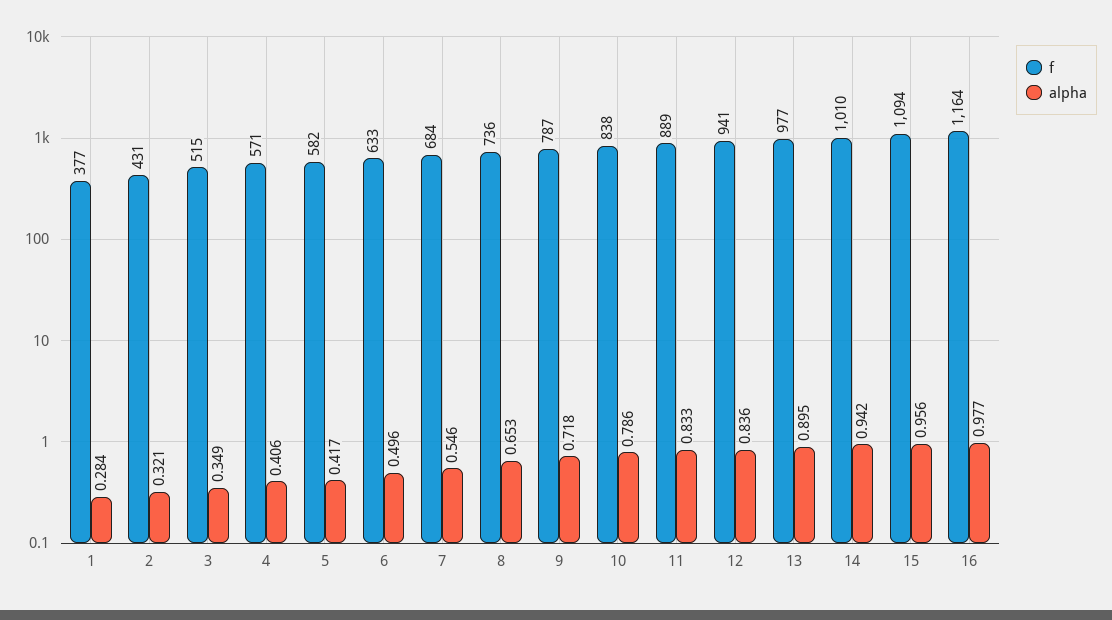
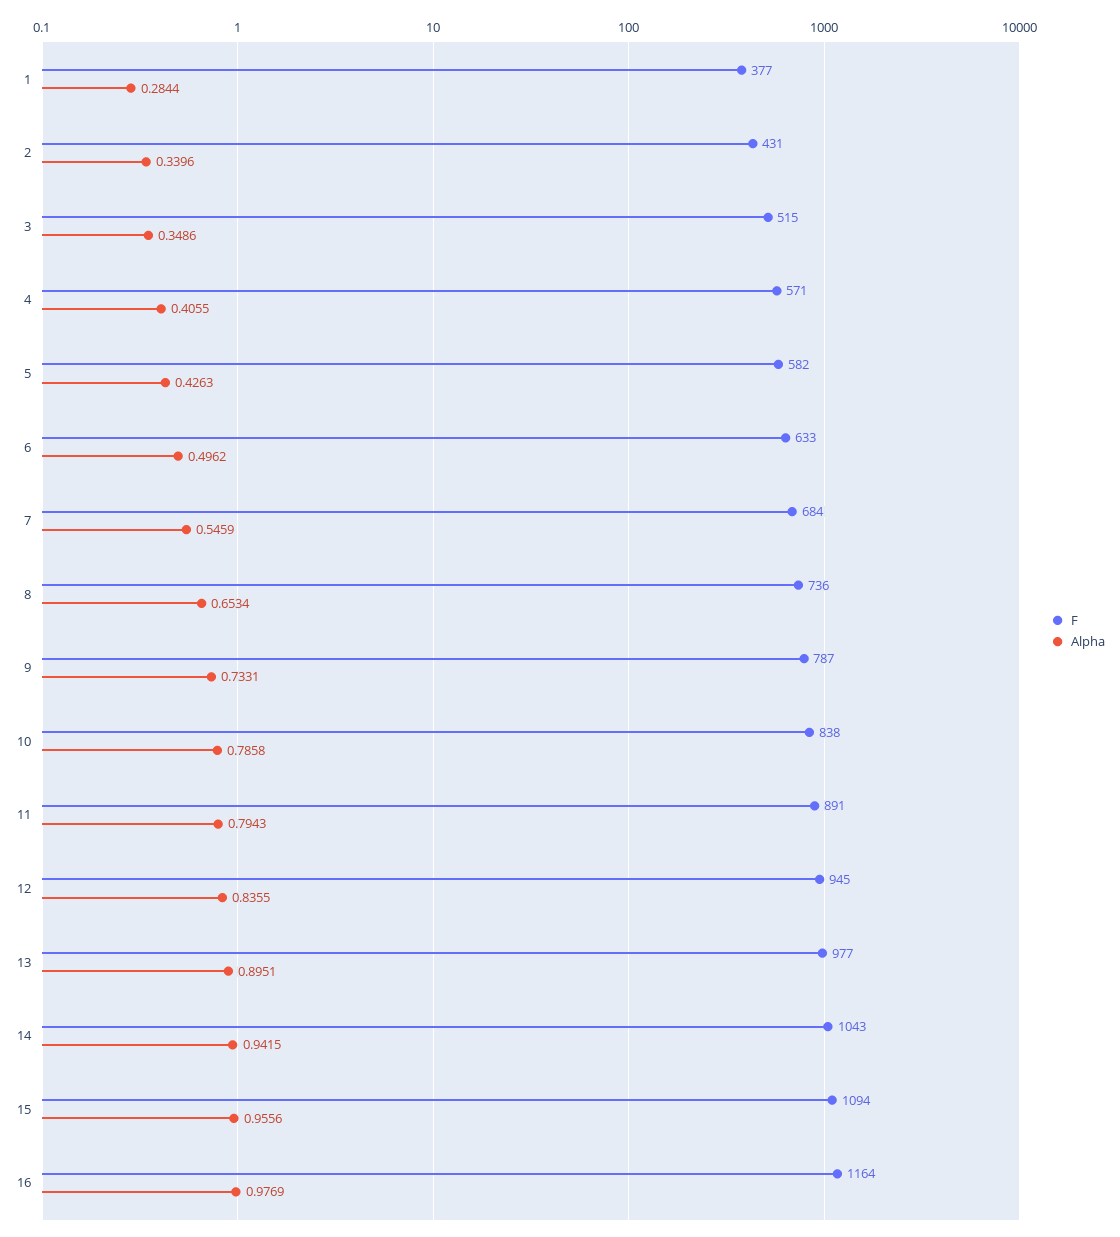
alpha, 2: 0.321 -> 0.3396
alpha, 5: 0.417 -> 0.4263
alpha, 9: 0.718 -> 0.7331
f, 11: 889 -> 891
alpha, 11: 0.833 -> 0.7943
f, 12: 941 -> 945
f, 14: 1010 -> 1043

